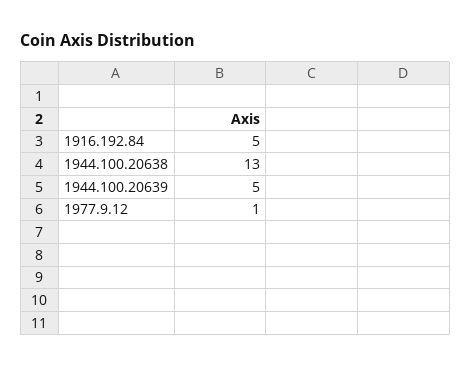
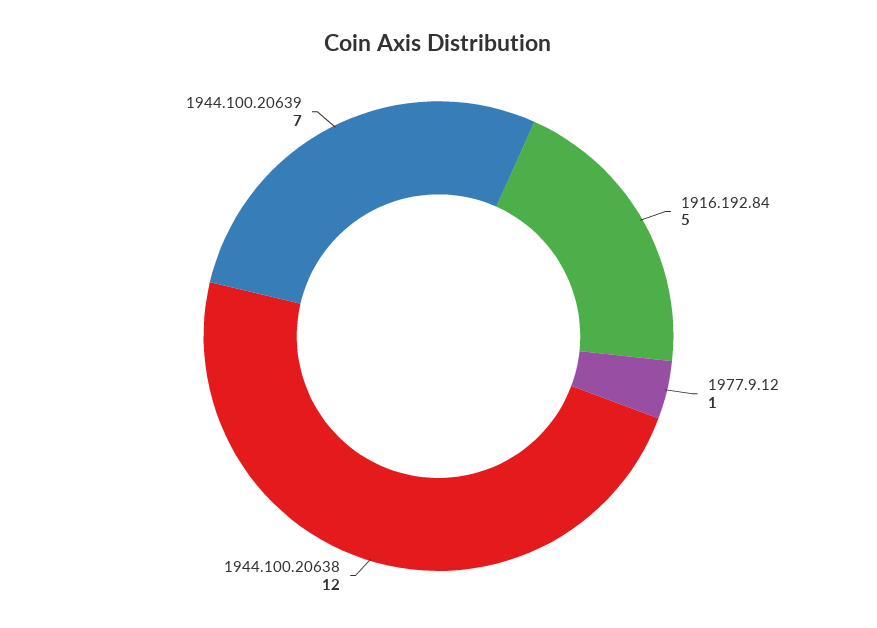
1944.100.20638: 13 -> 12
1944.100.20639: 5 -> 7

